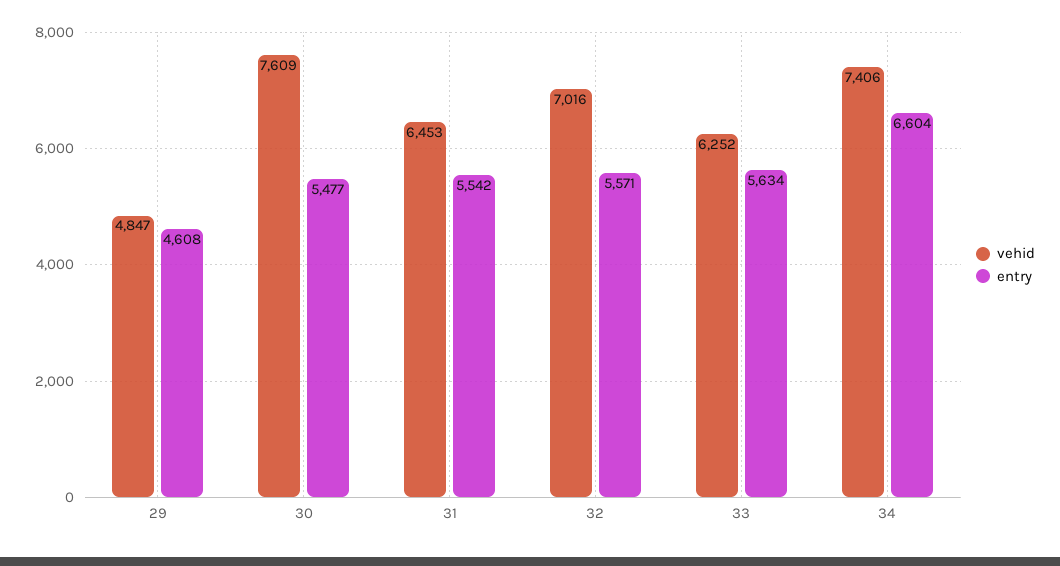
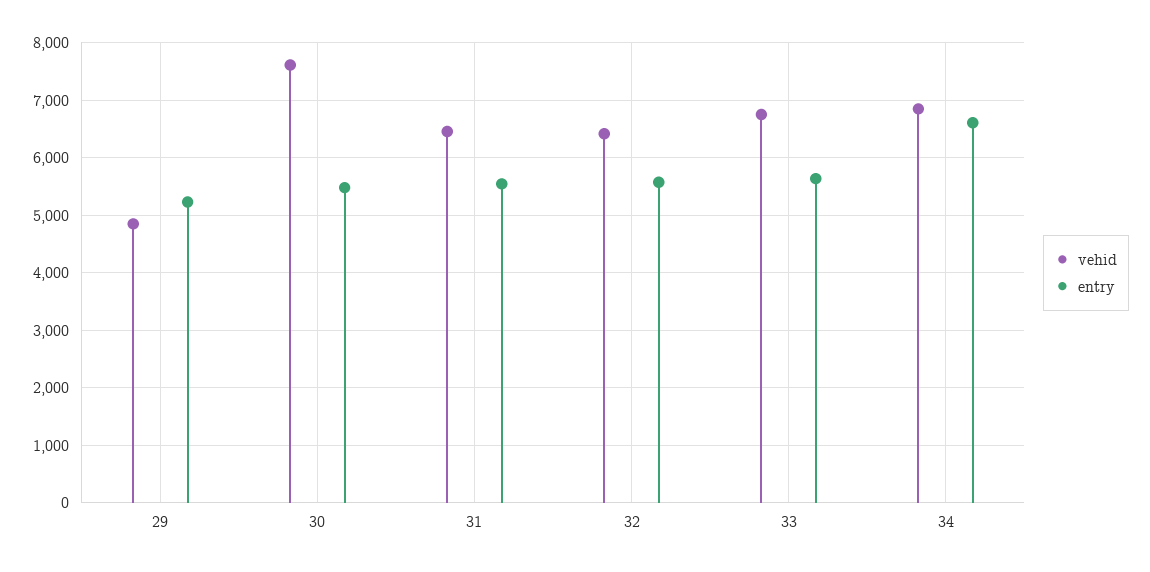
entry, 29: 4608 -> 5200
vehid, 32: 7016 -> 6400
vehid, 33: 6252 -> 6800
vehid, 34: 7406 -> 6800

